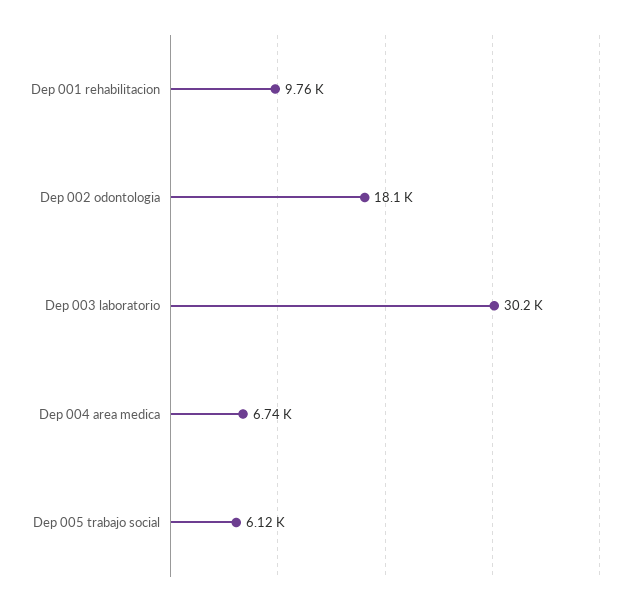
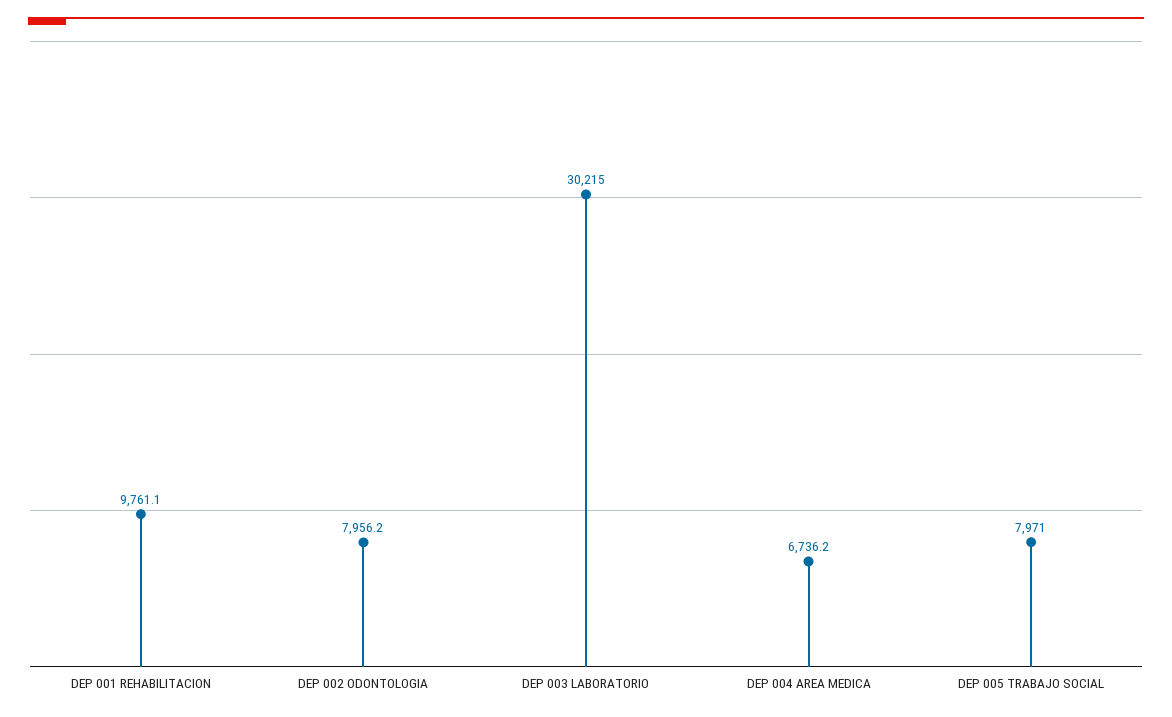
Dep 002 odontologia: 18100 -> 7956.2
Dep 005 trabajo social: 6120 -> 7971

